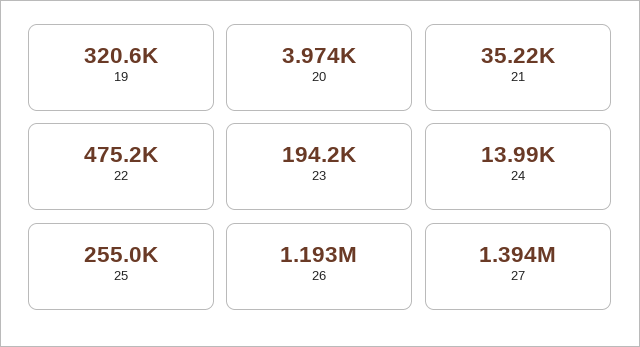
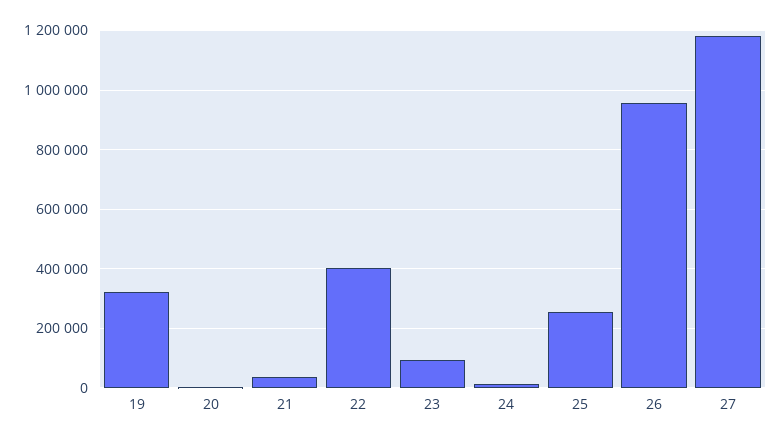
22: 475200 -> 400000
23: 194200 -> 100000
26: 1193000 -> 950000
27: 1394000 -> 1175000

